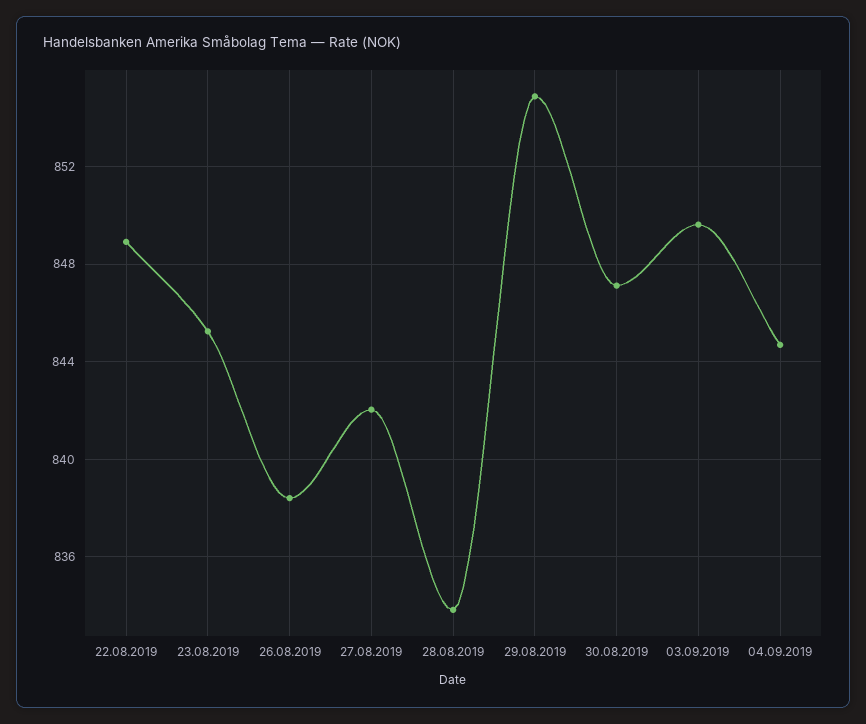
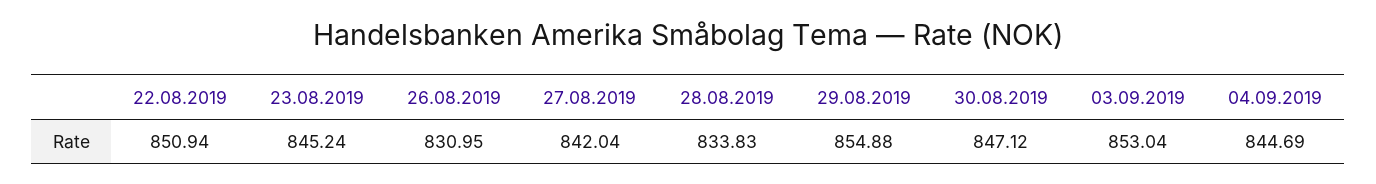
22.08.2019: 849 -> 850.94
26.08.2019: 838.5 -> 830.95
03.09.2019: 849.5 -> 853.04

